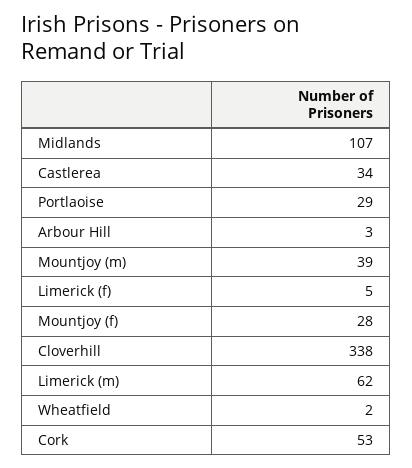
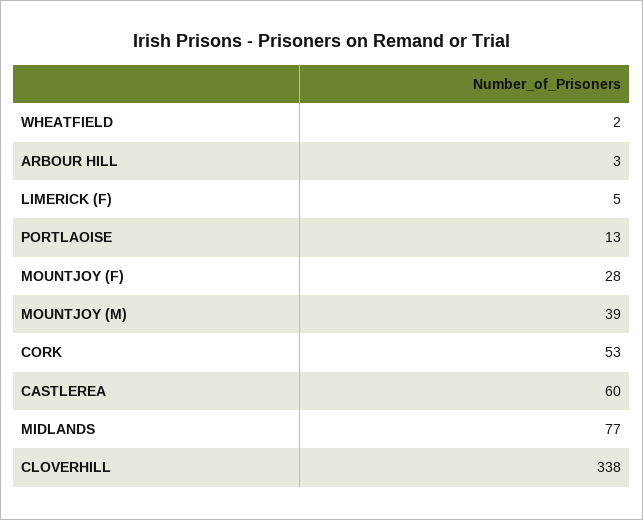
Midlands: 107 -> 77
Castlerea: 34 -> 60
Portlaoise: 29 -> 13
Limerick (m): 62 -> none

